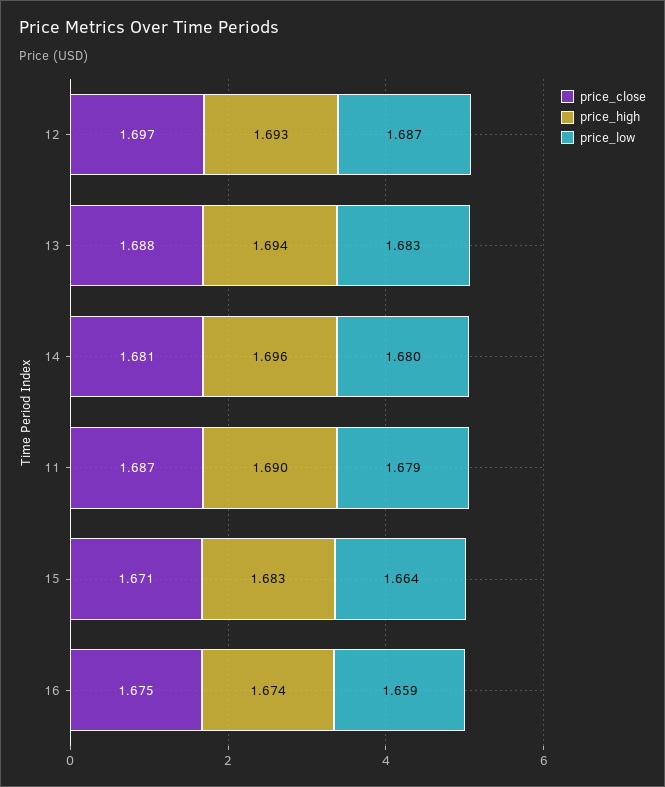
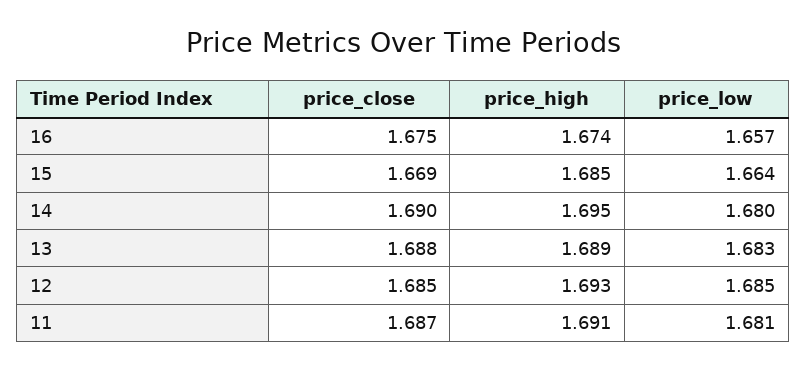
price_close, 12: 1.697 -> 1.685
price_low, 12: 1.687 -> 1.685
price_high, 13: 1.694 -> 1.689
price_close, 14: 1.681 -> 1.69
price_high, 14: 1.696 -> 1.695
price_high, 11: 1.69 -> 1.691
price_low, 11: 1.679 -> 1.681
price_close, 15: 1.671 -> 1.669
price_high, 15: 1.683 -> 1.685
price_low, 16: 1.659 -> 1.657

